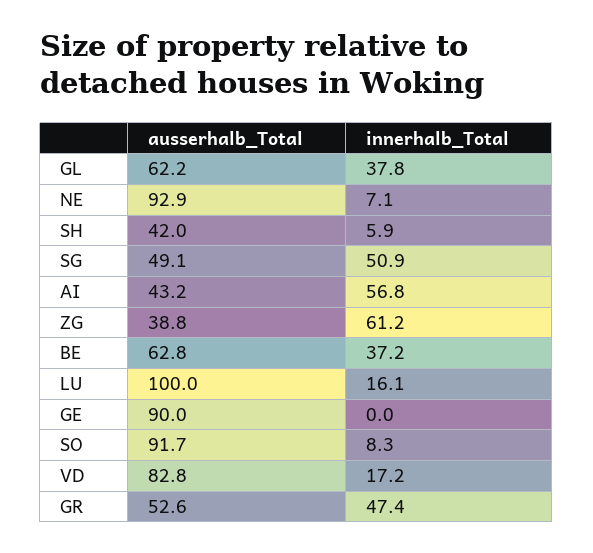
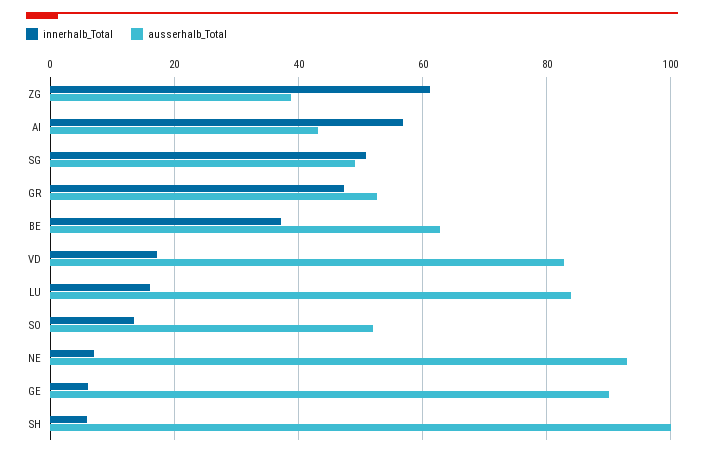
ausserhalb_Total, GL: 62.2 -> none
innerhalb_Total, GL: 37.8 -> none
ausserhalb_Total, SH: 42 -> 100
ausserhalb_Total, LU: 100 -> 84
innerhalb_Total, GE: 0 -> 6
ausserhalb_Total, SO: 91.7 -> 52
innerhalb_Total, SO: 8.3 -> 14

